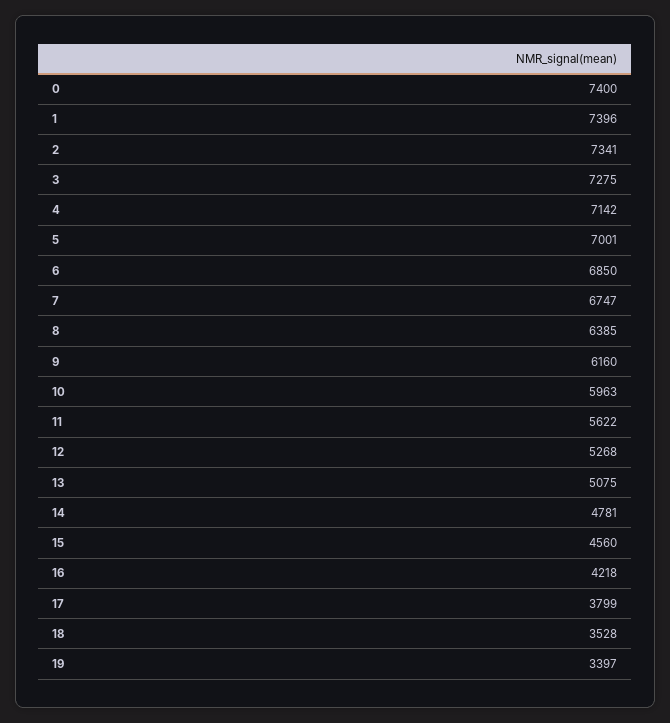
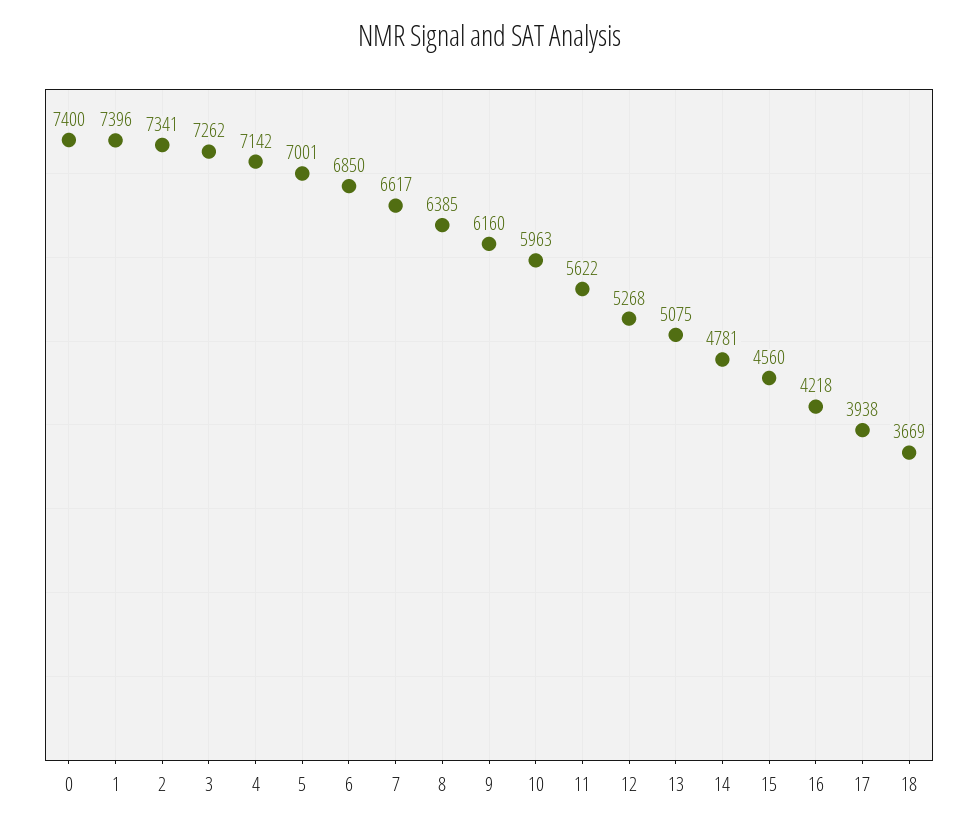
3: 7275 -> 7262
7: 6747 -> 6617
17: 3799 -> 3938
18: 3528 -> 3669
19: 3397 -> none

